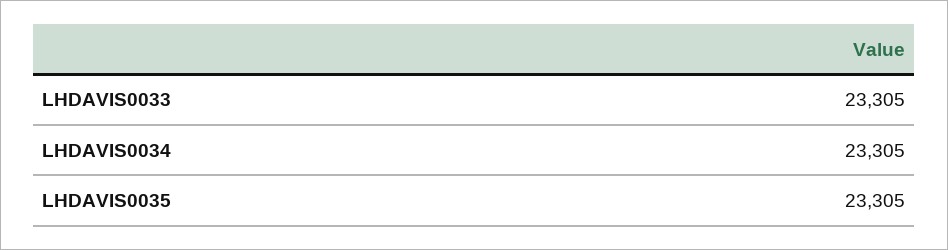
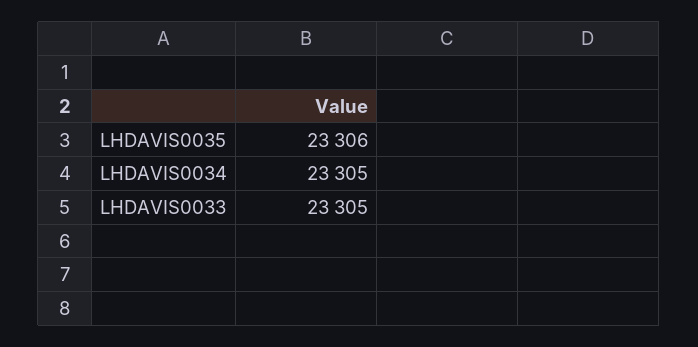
LHDAVIS0035: 23305 -> 23306

